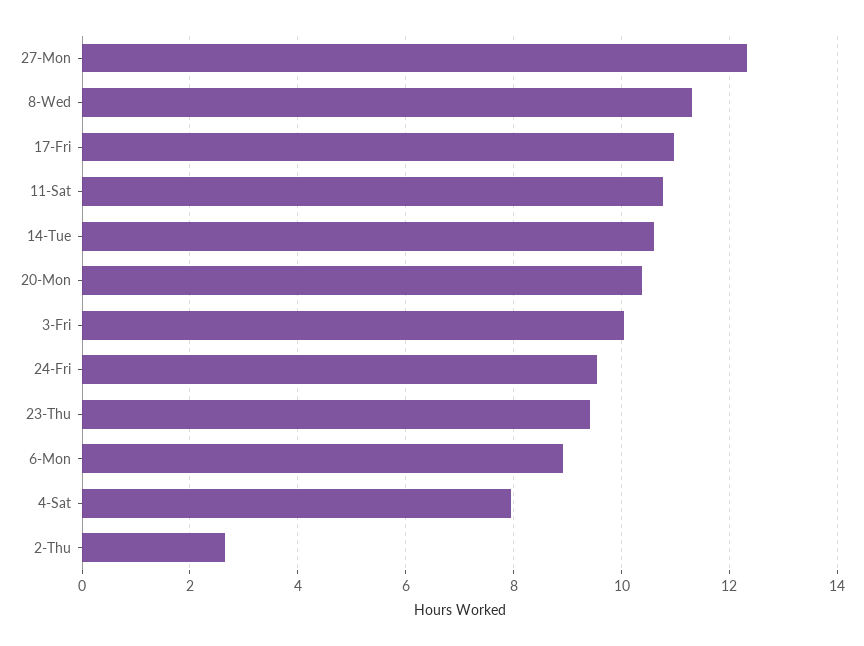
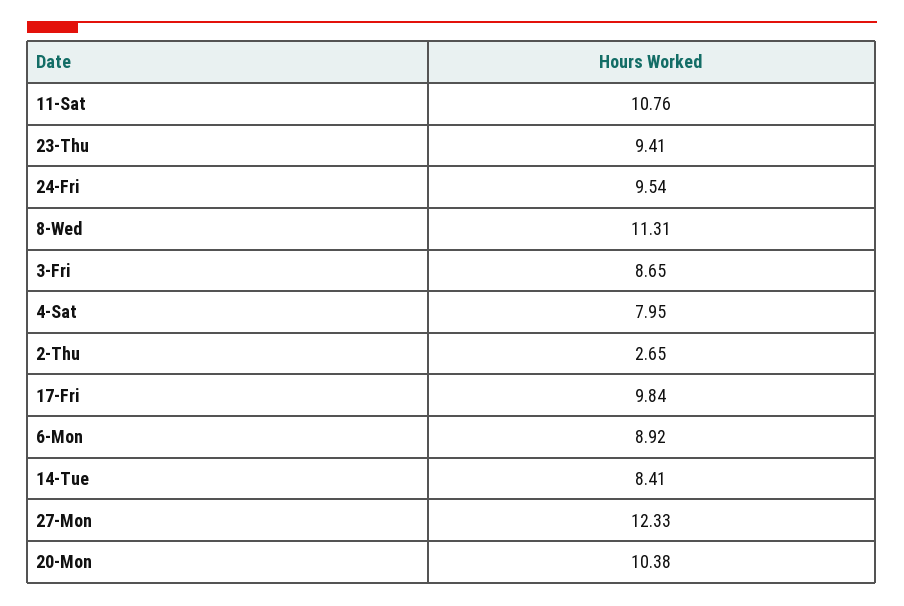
17-Fri: 11 -> 9.84
14-Tue: 10.6 -> 8.41
3-Fri: 10 -> 8.65

